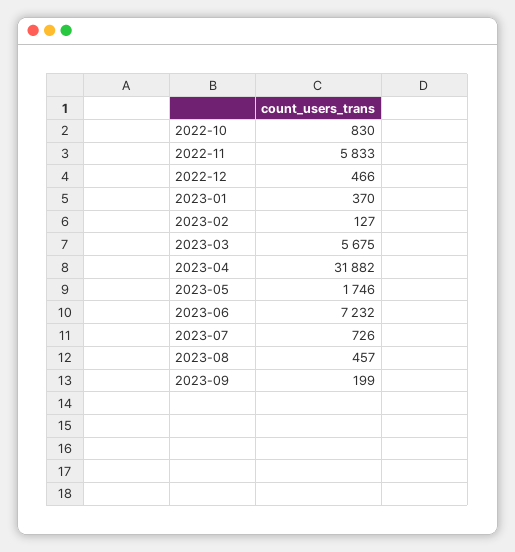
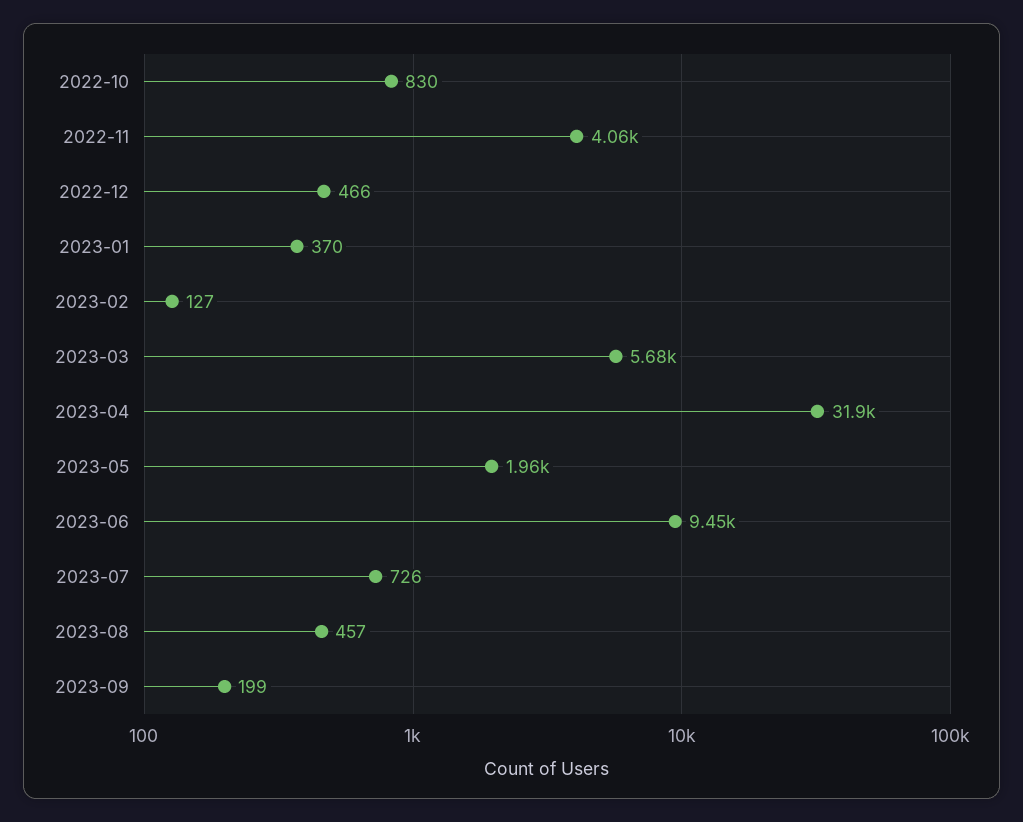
2022-11: 5833 -> 4060
2023-05: 1746 -> 1960
2023-06: 7232 -> 9450

